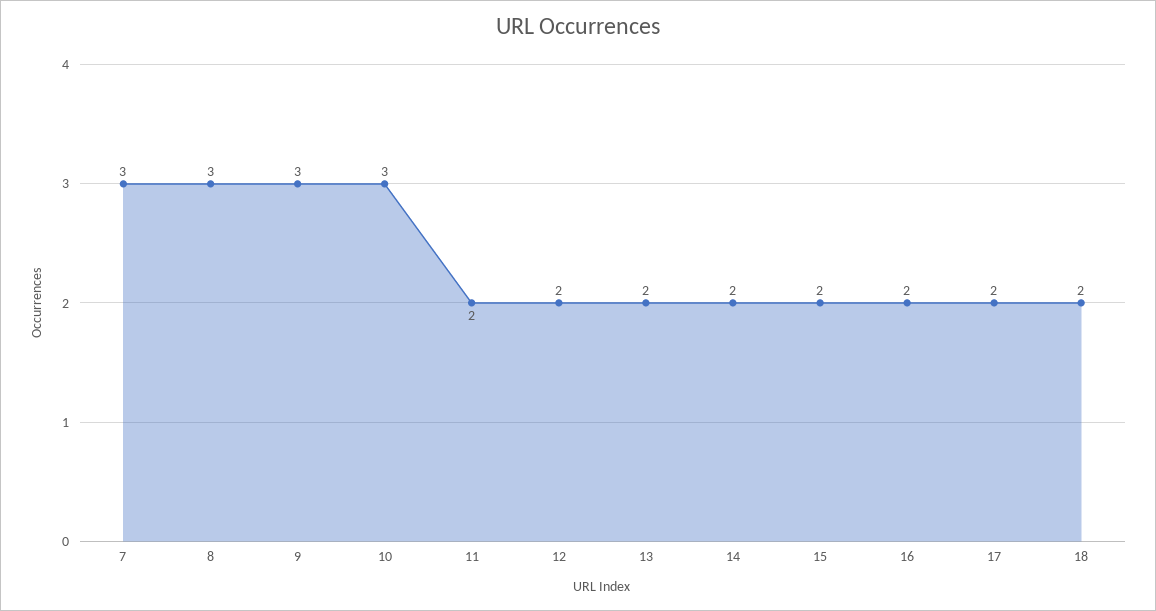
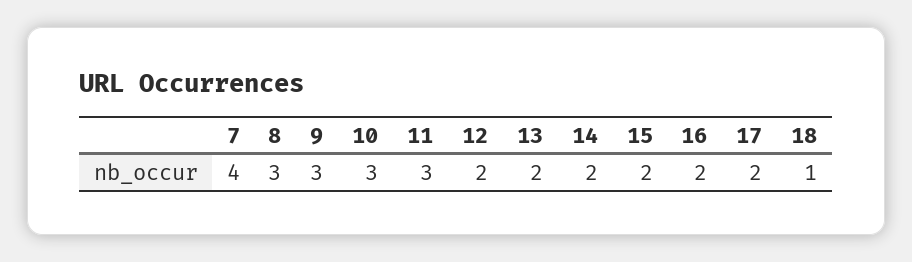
7: 3 -> 4
11: 2 -> 3
18: 2 -> 1

